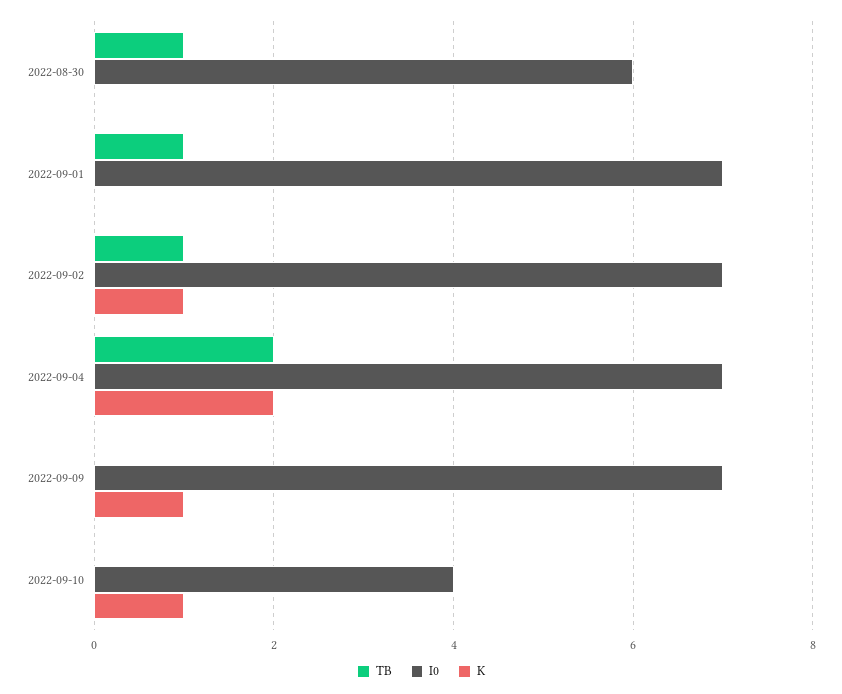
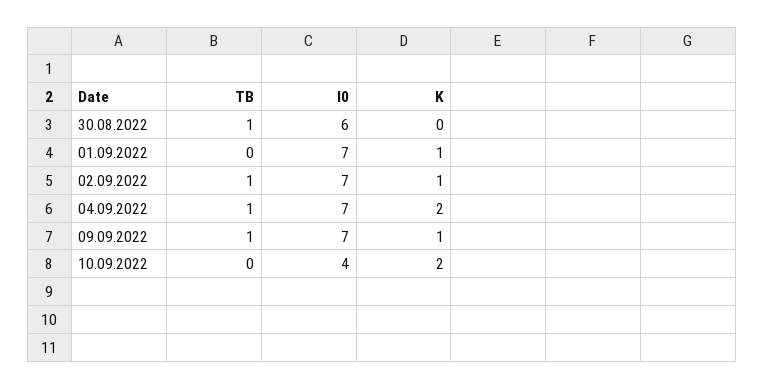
TB, 2022-09-01: 1 -> 0
K, 2022-09-01: 0 -> 1
TB, 2022-09-04: 2 -> 1
TB, 2022-09-09: 0 -> 1
K, 2022-09-10: 1 -> 2

